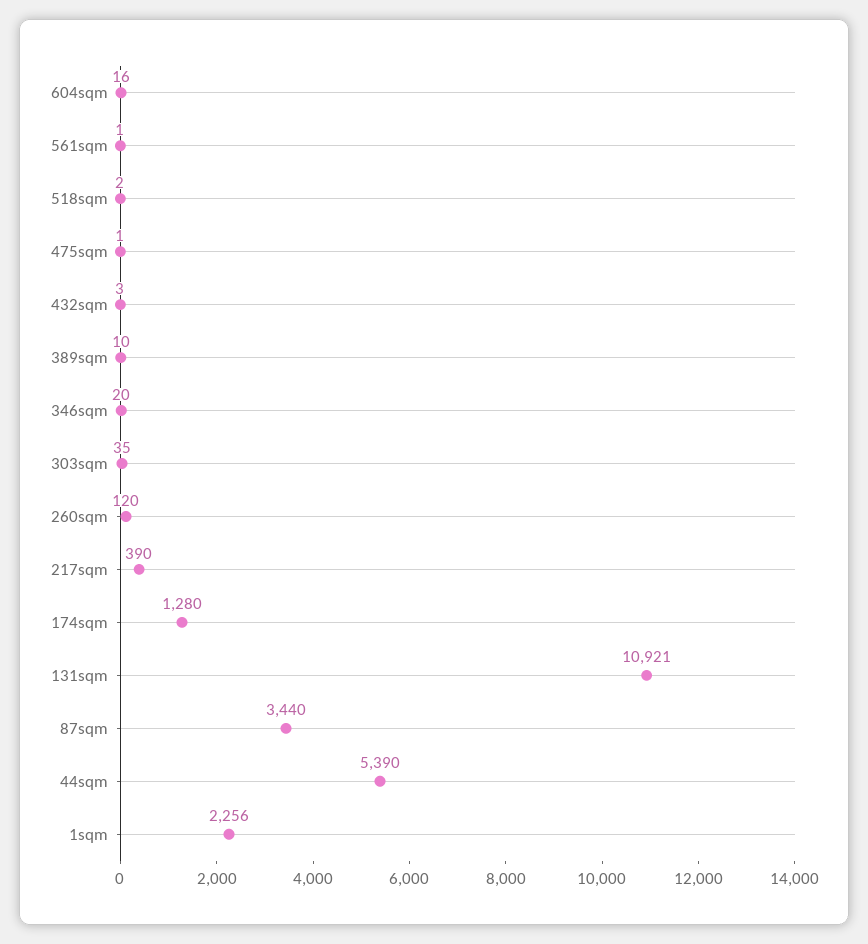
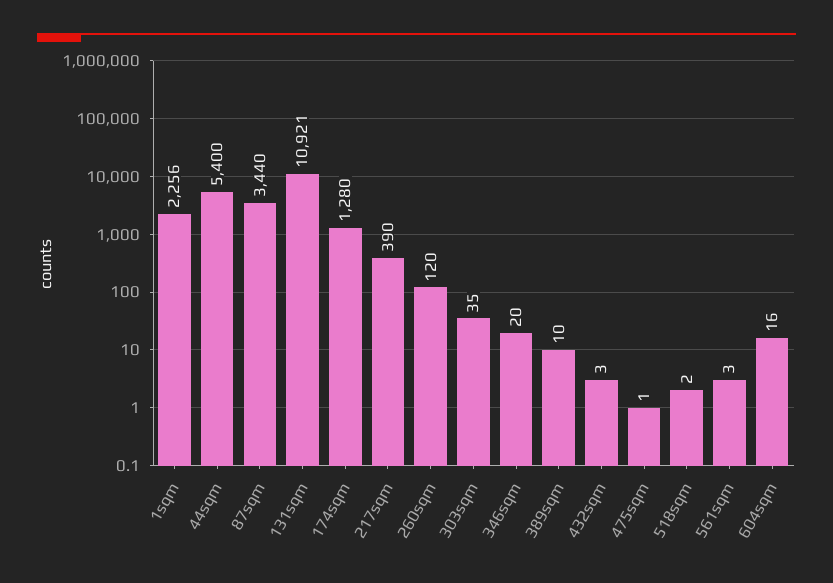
561sqm: 1 -> 3
44sqm: 5390 -> 5400

